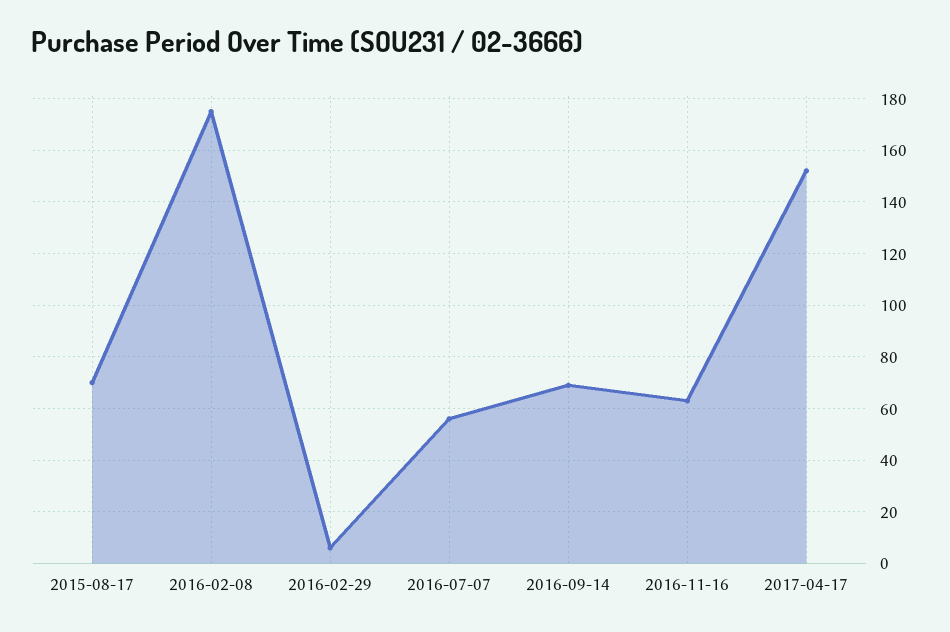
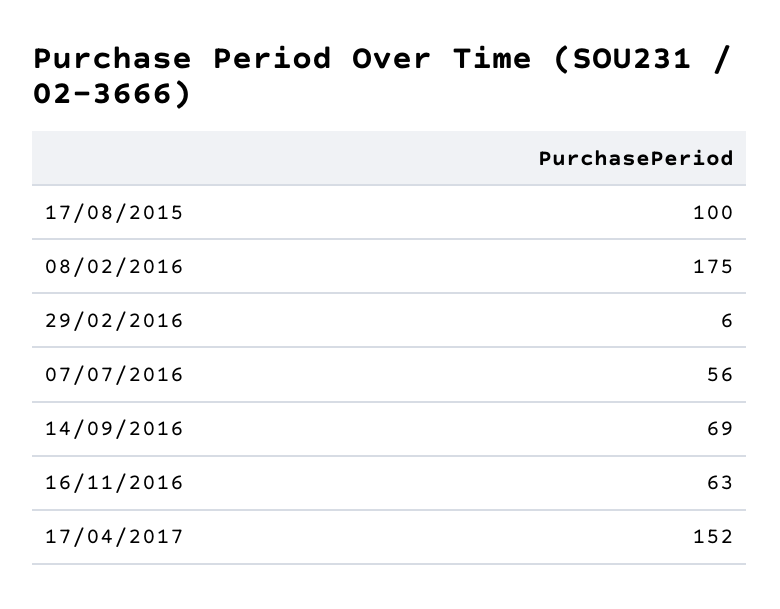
2015-08-17: 70 -> 100

